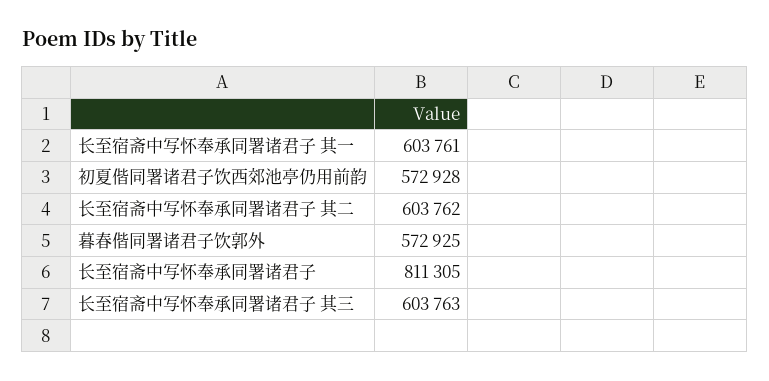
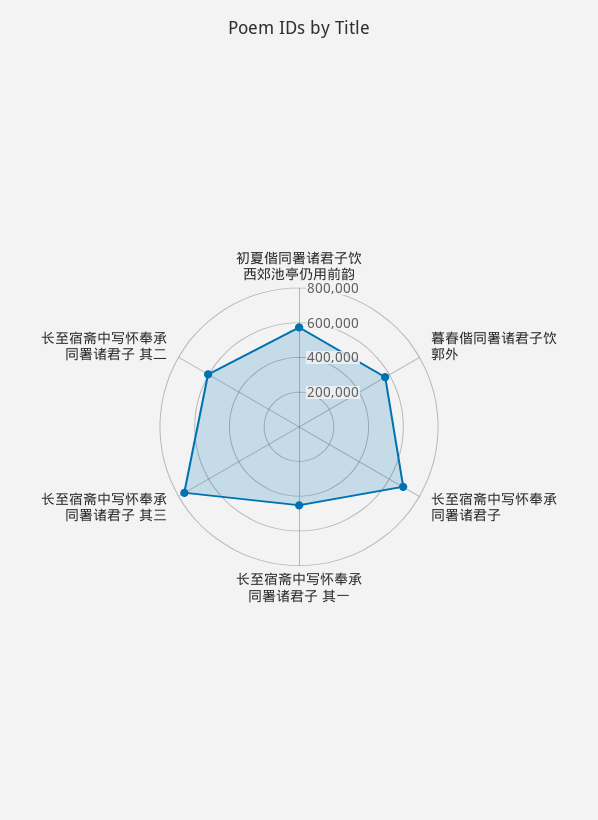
长至宿斋中写怀奉承同署诸君子 其一: 603761 -> 450000
长至宿斋中写怀奉承同署诸君子: 811305 -> 700000
长至宿斋中写怀奉承同署诸君子 其三: 603763 -> 750000

